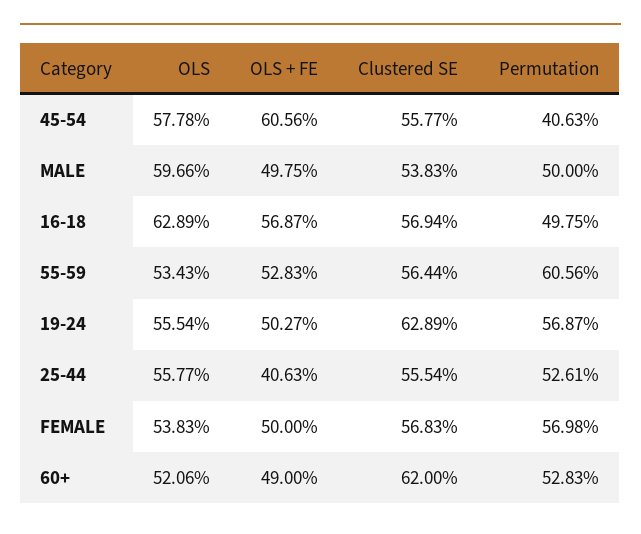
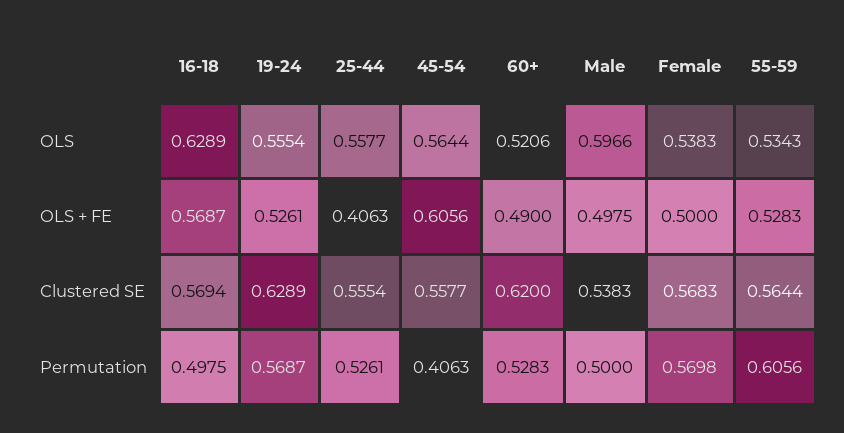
OLS, 45-54: 0.5778 -> 0.5644
OLS + FE, 19-24: 0.5027 -> 0.5261

